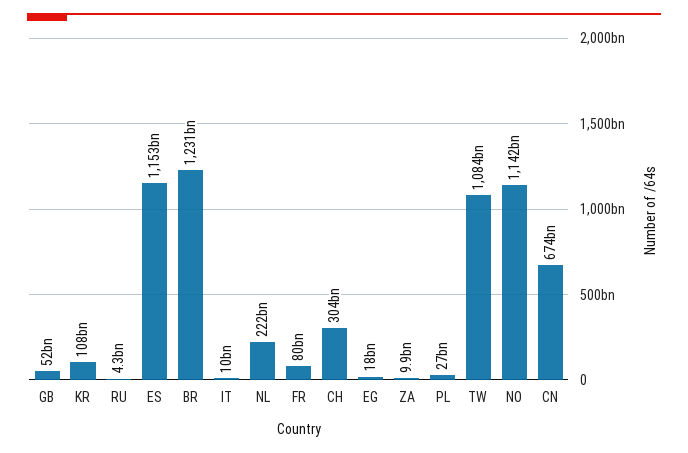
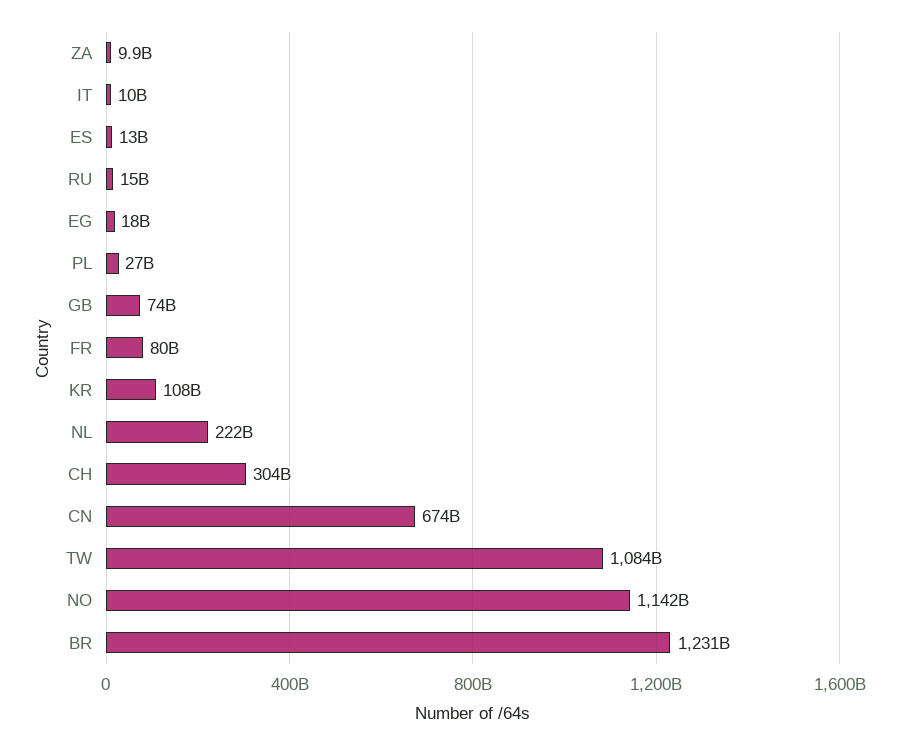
GB: 52000000000 -> 74000000000
RU: 4300000000 -> 15000000000
ES: 1153000000000 -> 13000000000

